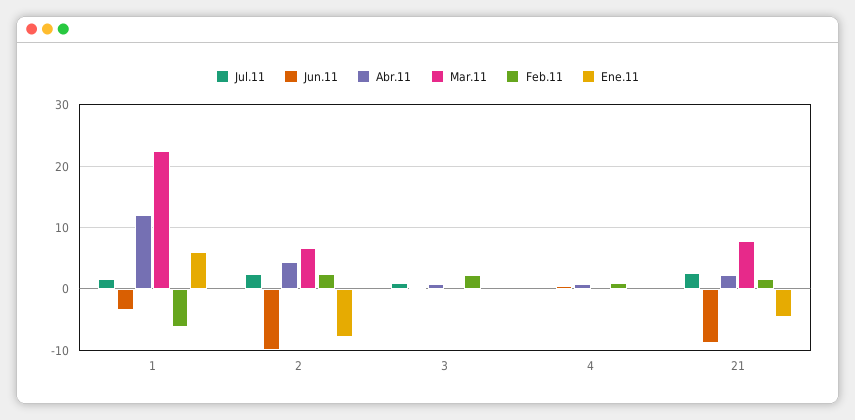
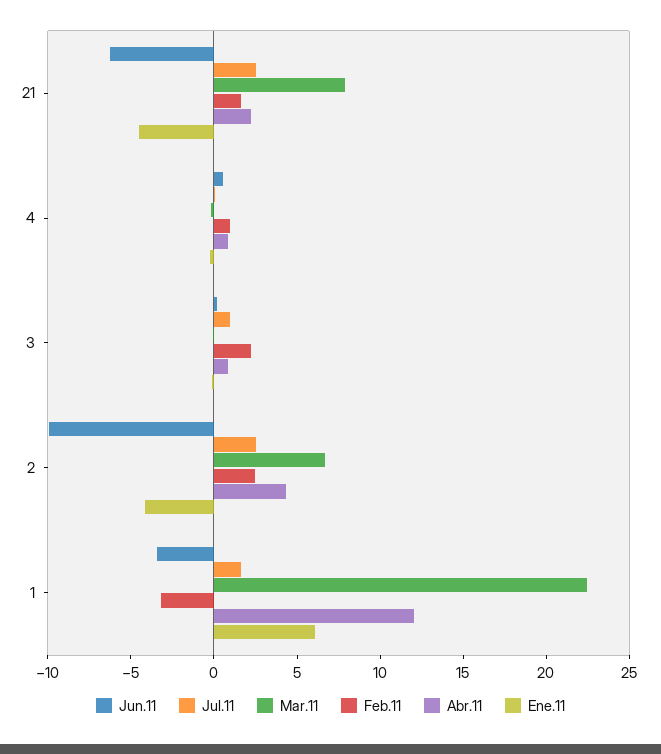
Feb.11, 1: -6 -> -3
Ene.11, 2: -8 -> -4
Jun.11, 21: -9 -> -6

